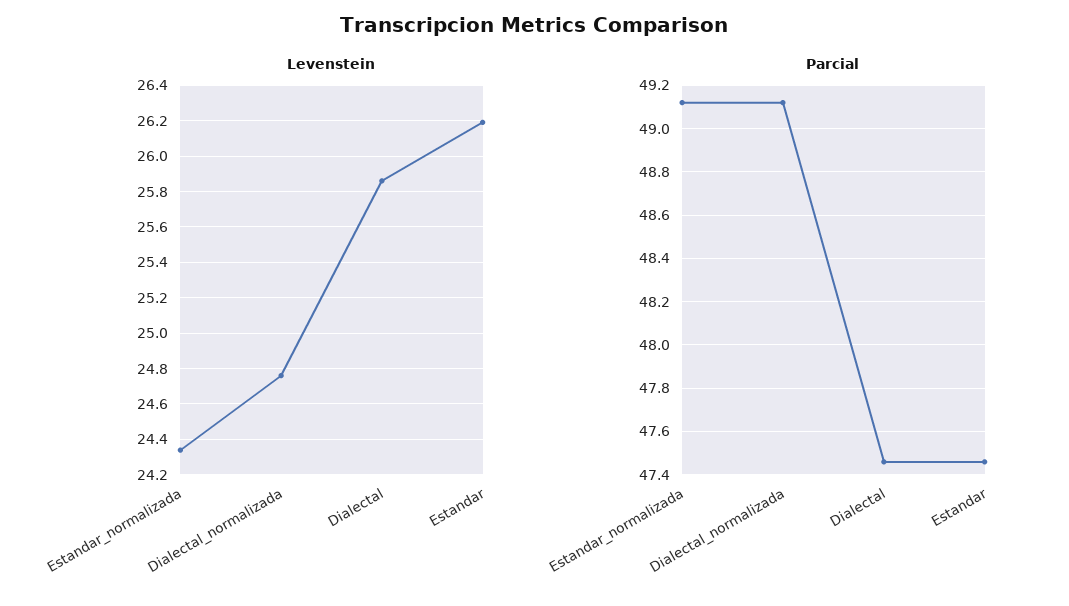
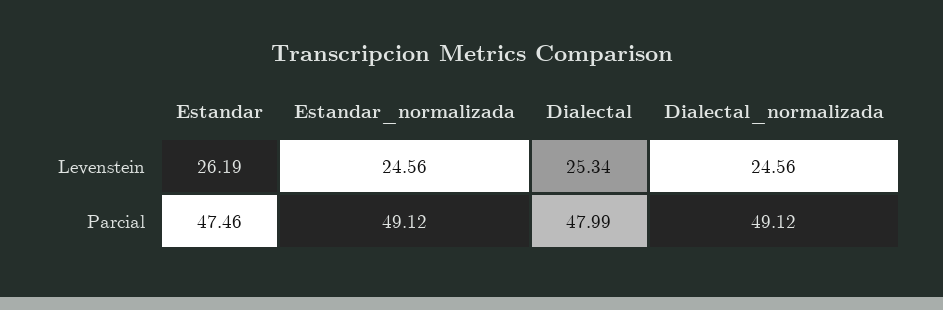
Levenstein, Estandar_normalizada: 24.35 -> 24.56
Levenstein, Dialectal_normalizada: 24.75 -> 24.56
Levenstein, Dialectal: 25.85 -> 25.34
Parcial, Dialectal: 47.45 -> 47.99

